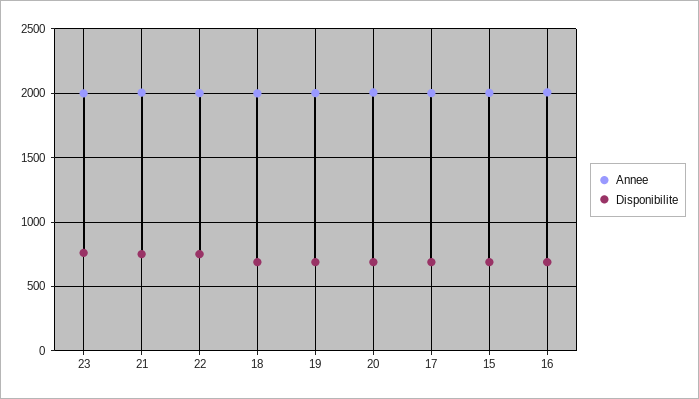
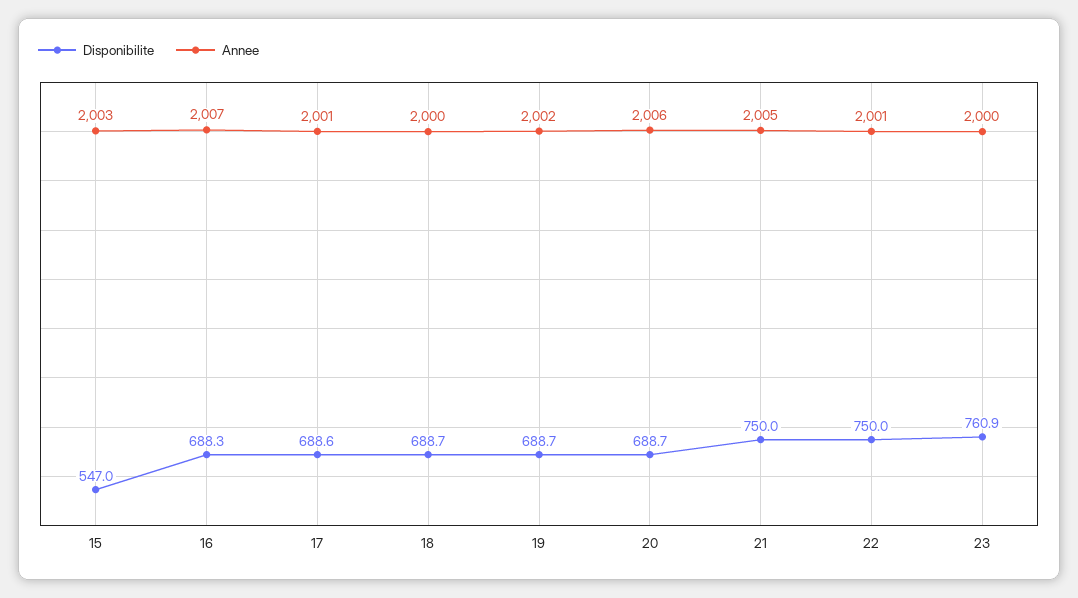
Disponibilite, 15: 700 -> 547

